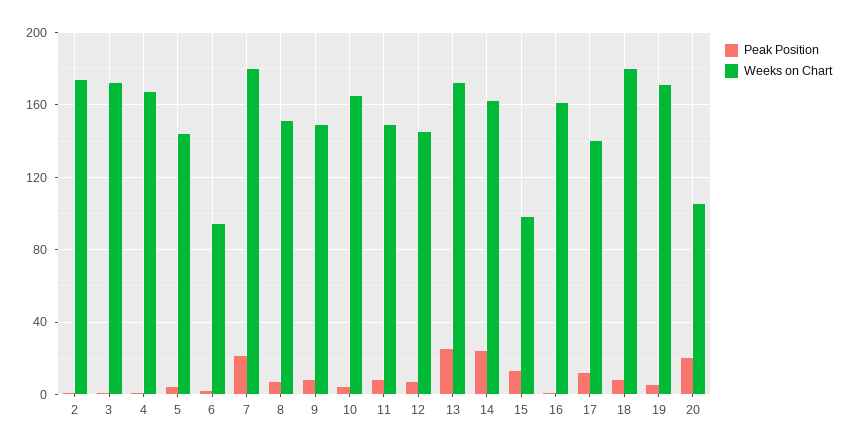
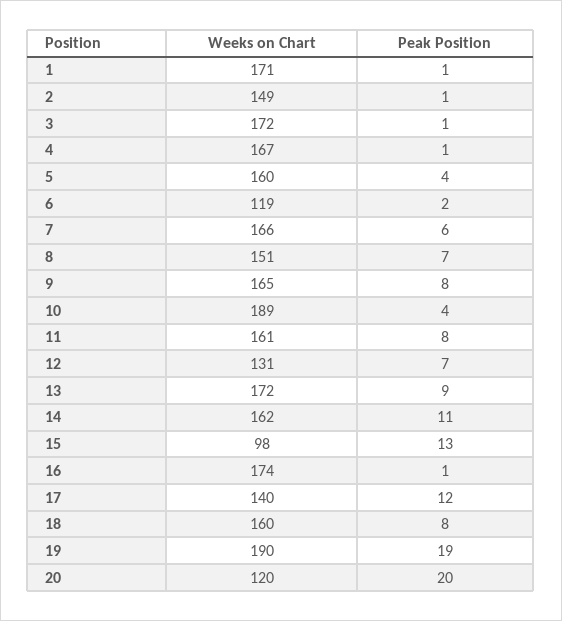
Weeks on Chart, 2: 175 -> 149
Weeks on Chart, 5: 145 -> 160
Weeks on Chart, 6: 95 -> 119
Peak Position, 7: 20 -> 6
Weeks on Chart, 7: 180 -> 166
Weeks on Chart, 9: 150 -> 165
Weeks on Chart, 10: 165 -> 189
Weeks on Chart, 11: 150 -> 161
Weeks on Chart, 12: 145 -> 131
Peak Position, 13: 25 -> 9
Peak Position, 14: 25 -> 11
Weeks on Chart, 16: 160 -> 174
Weeks on Chart, 18: 180 -> 160
Peak Position, 19: 5 -> 19
Weeks on Chart, 19: 170 -> 190
Weeks on Chart, 20: 105 -> 120
Weeks on Chart, 1: none -> 171
Peak Position, 1: none -> 1

